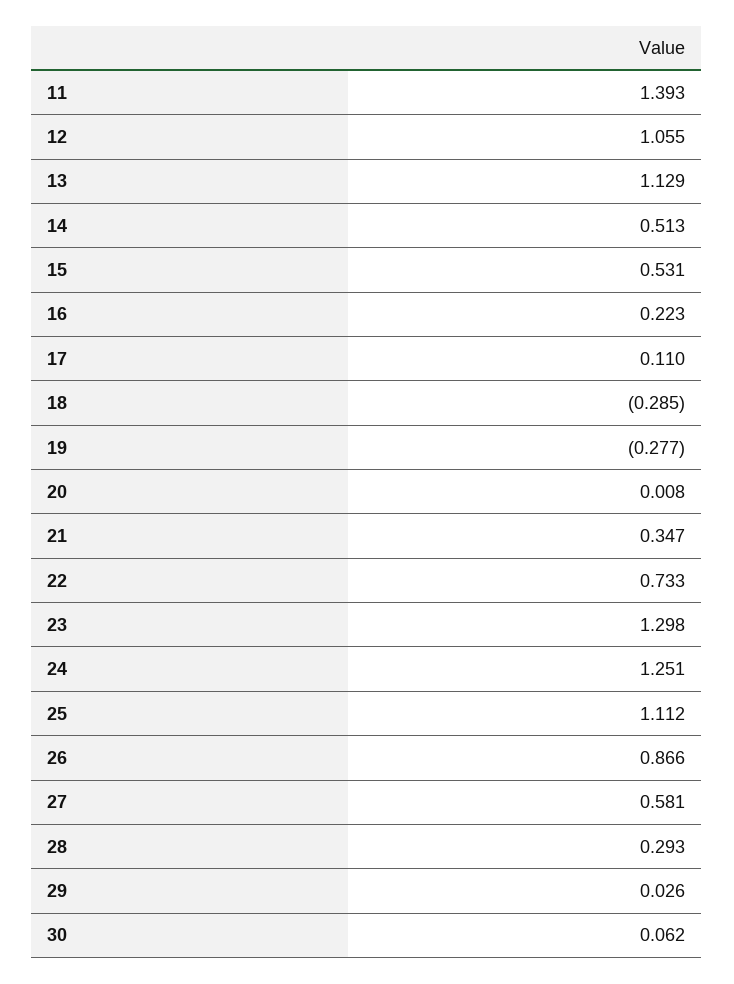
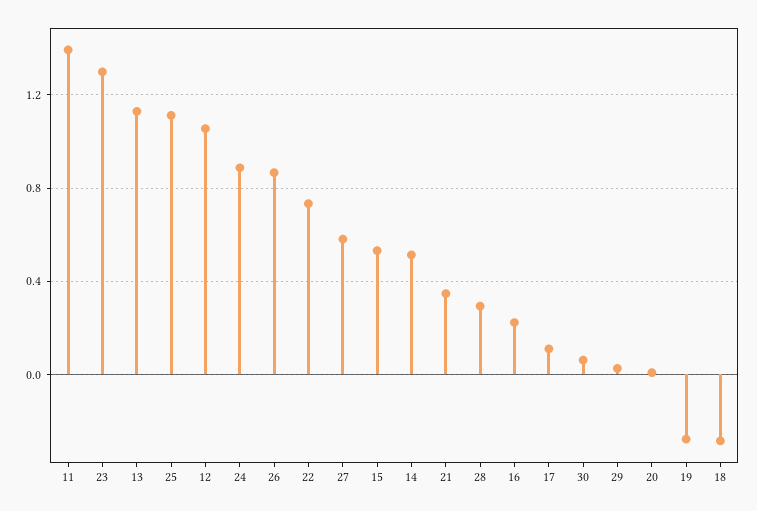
24: 1.251 -> 0.9

